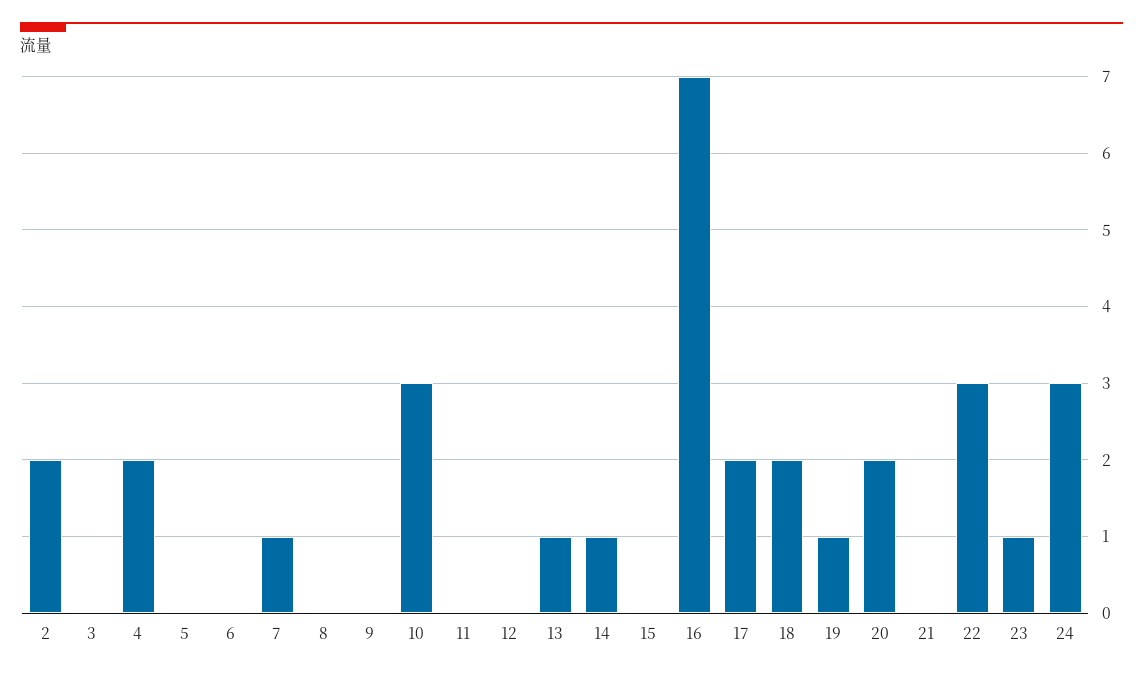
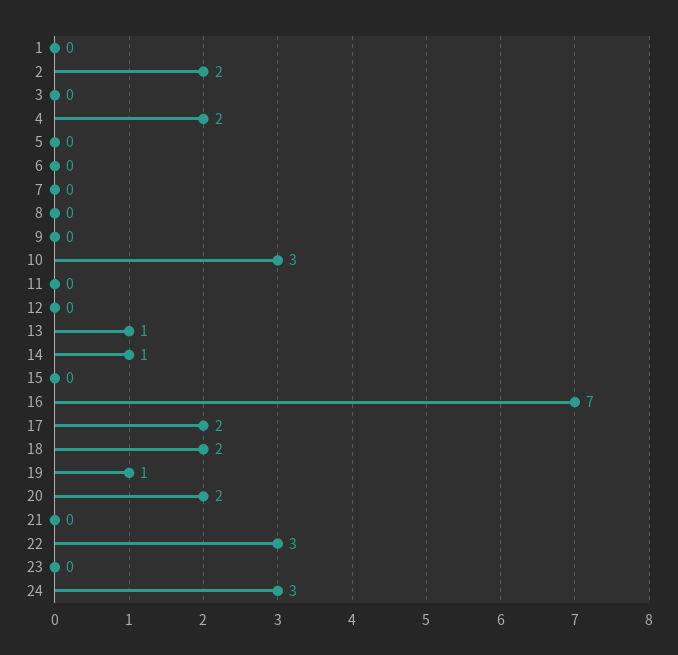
7: 1 -> 0
23: 1 -> 0
1: none -> 0

